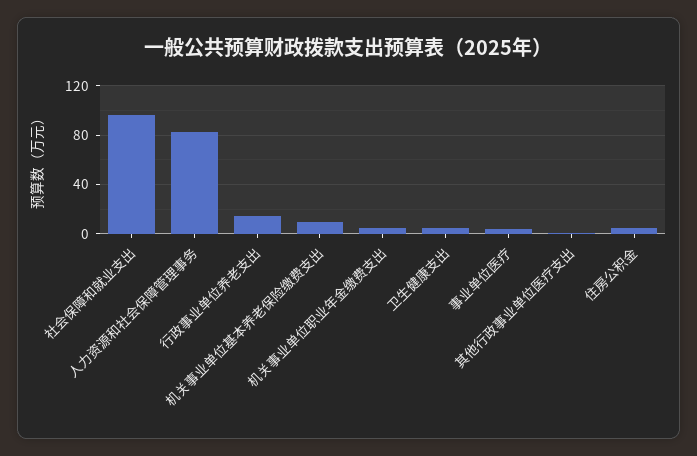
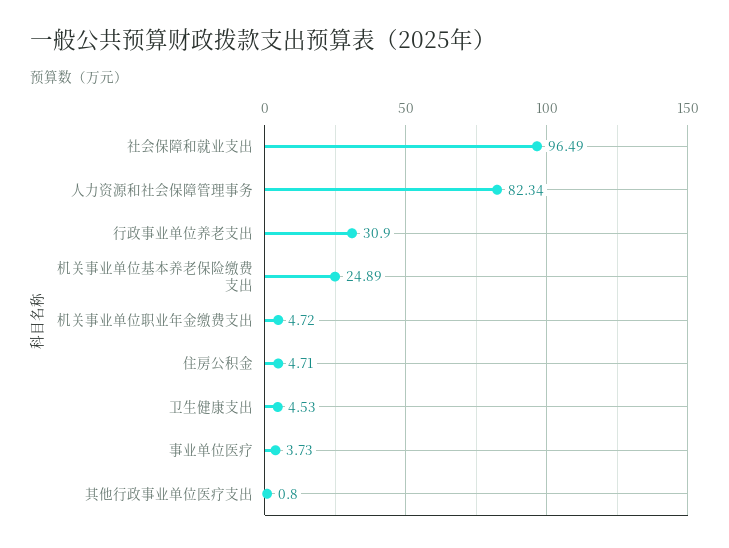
行政事业单位养老支出: 15 -> 30.9
机关事业单位基本养老保险缴费支出: 10 -> 24.89

